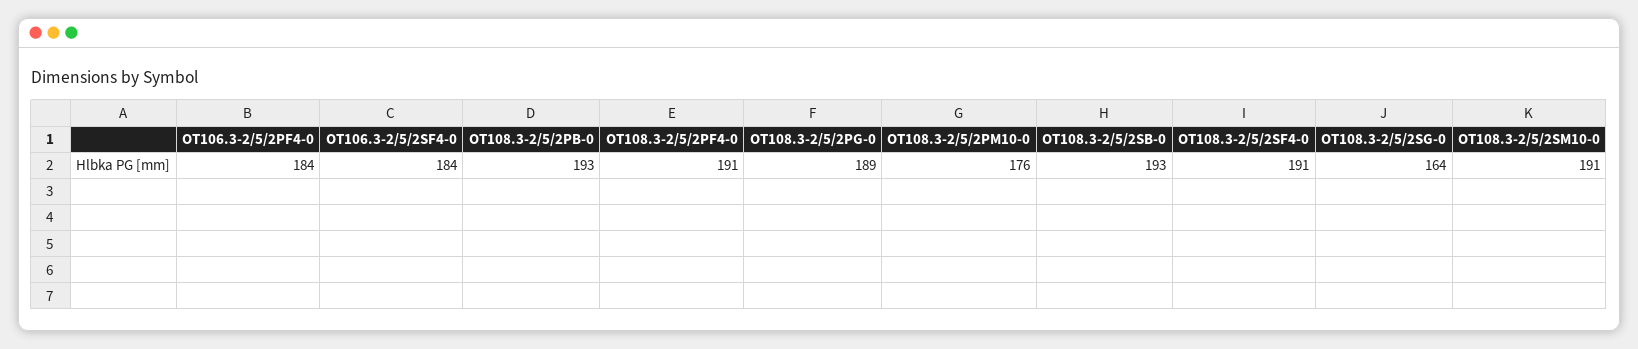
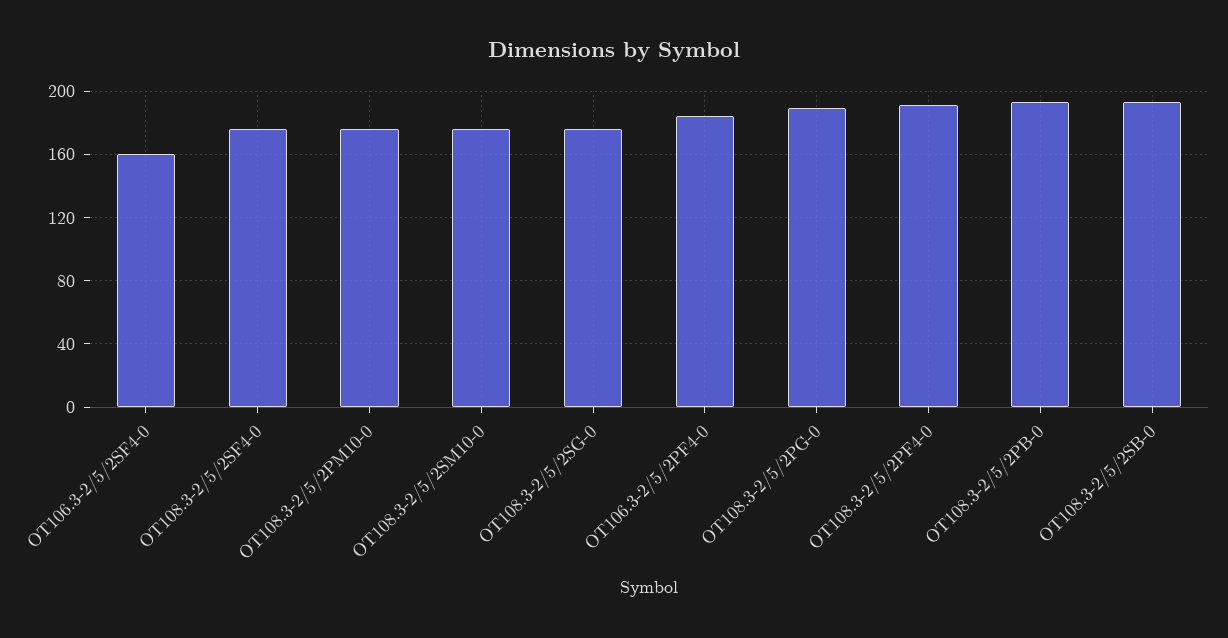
OT106.3-2/5/2SF4-0: 184 -> 160
OT108.3-2/5/2SF4-0: 191 -> 175
OT108.3-2/5/2SG-0: 164 -> 175
OT108.3-2/5/2SM10-0: 191 -> 175

